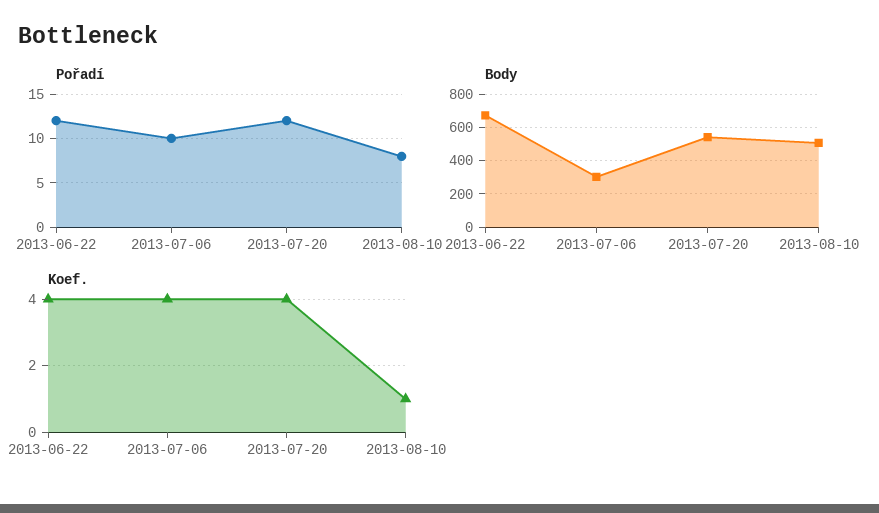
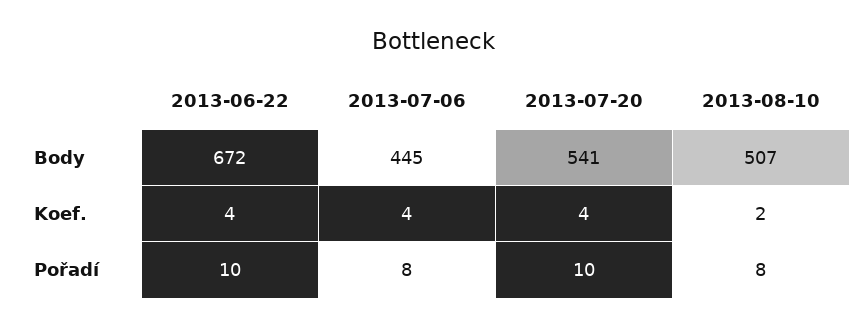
Pořadí, 2013-06-22: 12 -> 10
Pořadí, 2013-07-06: 10 -> 8
Pořadí, 2013-07-20: 12 -> 10
Body, 2013-07-06: 300 -> 445
Koef., 2013-08-10: 1 -> 2

